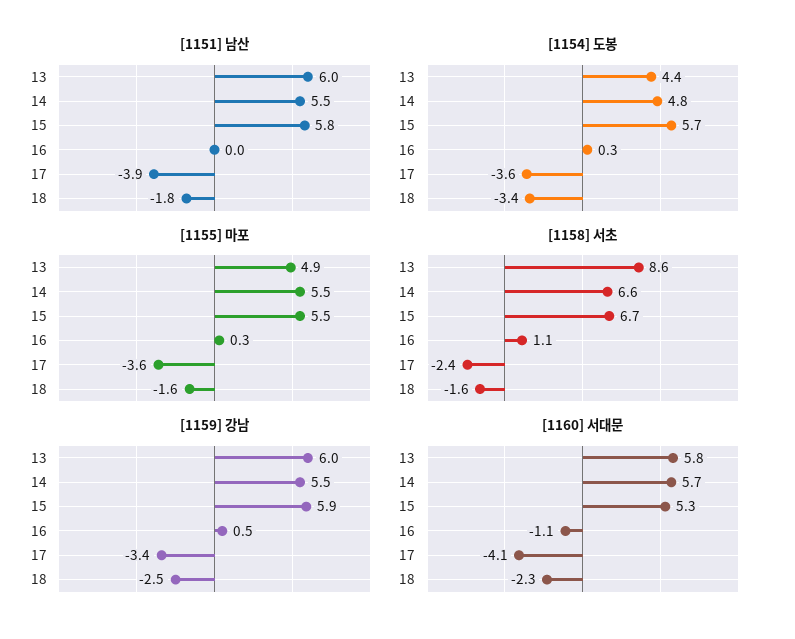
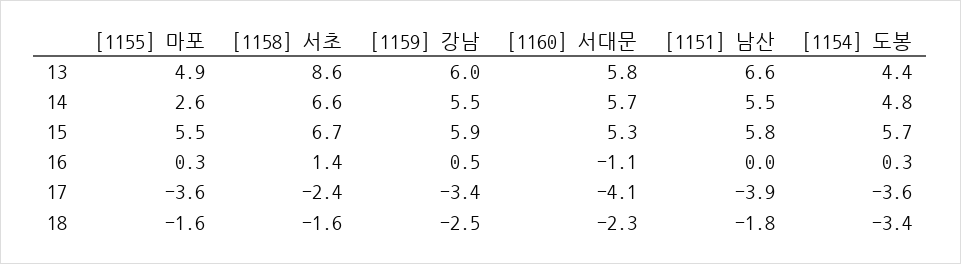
[1151] 남산, 13: 6 -> 6.6
[1155] 마포, 14: 5.5 -> 2.6
[1158] 서초, 16: 1.1 -> 1.4

